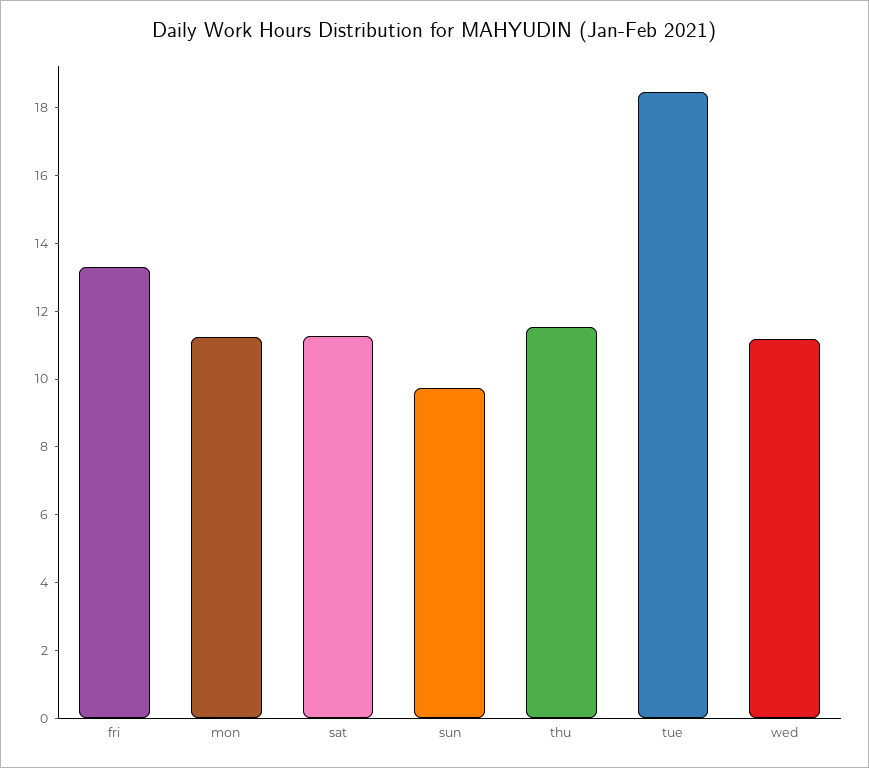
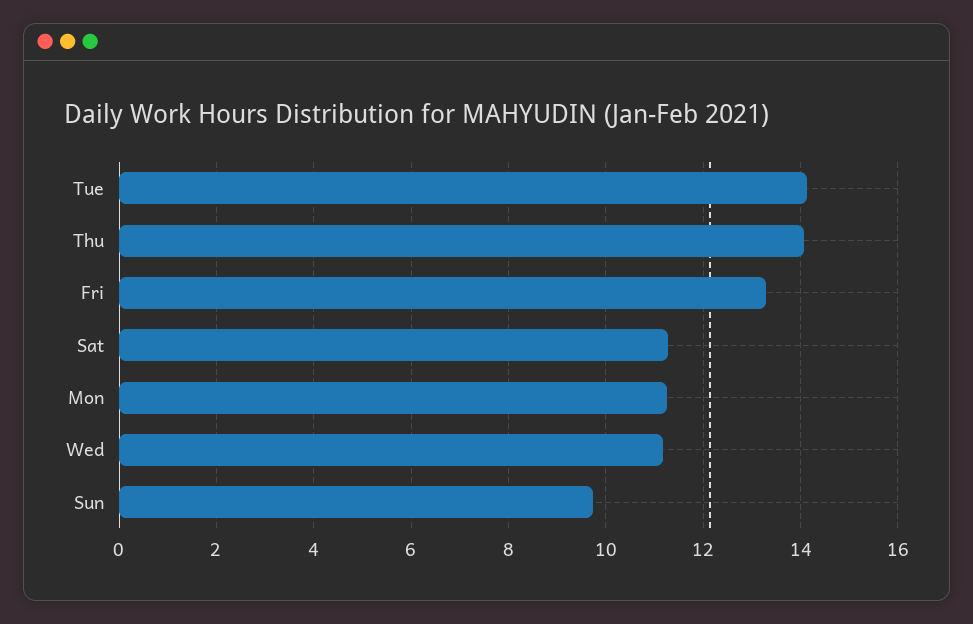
thu: 11.5 -> 14
tue: 18.5 -> 14.2

